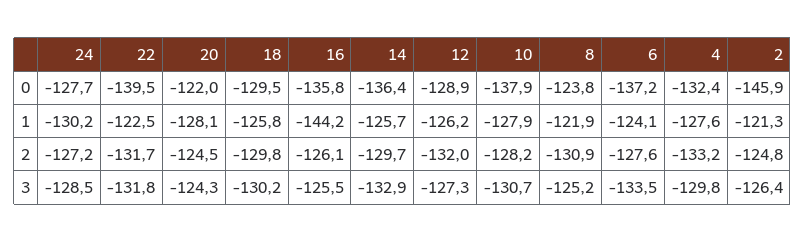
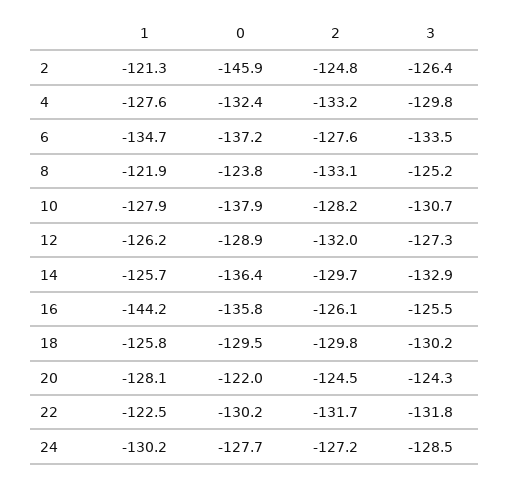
22, 0: -139.5 -> -130.2
6, 1: -124.1 -> -134.7
8, 2: -130.9 -> -133.1

